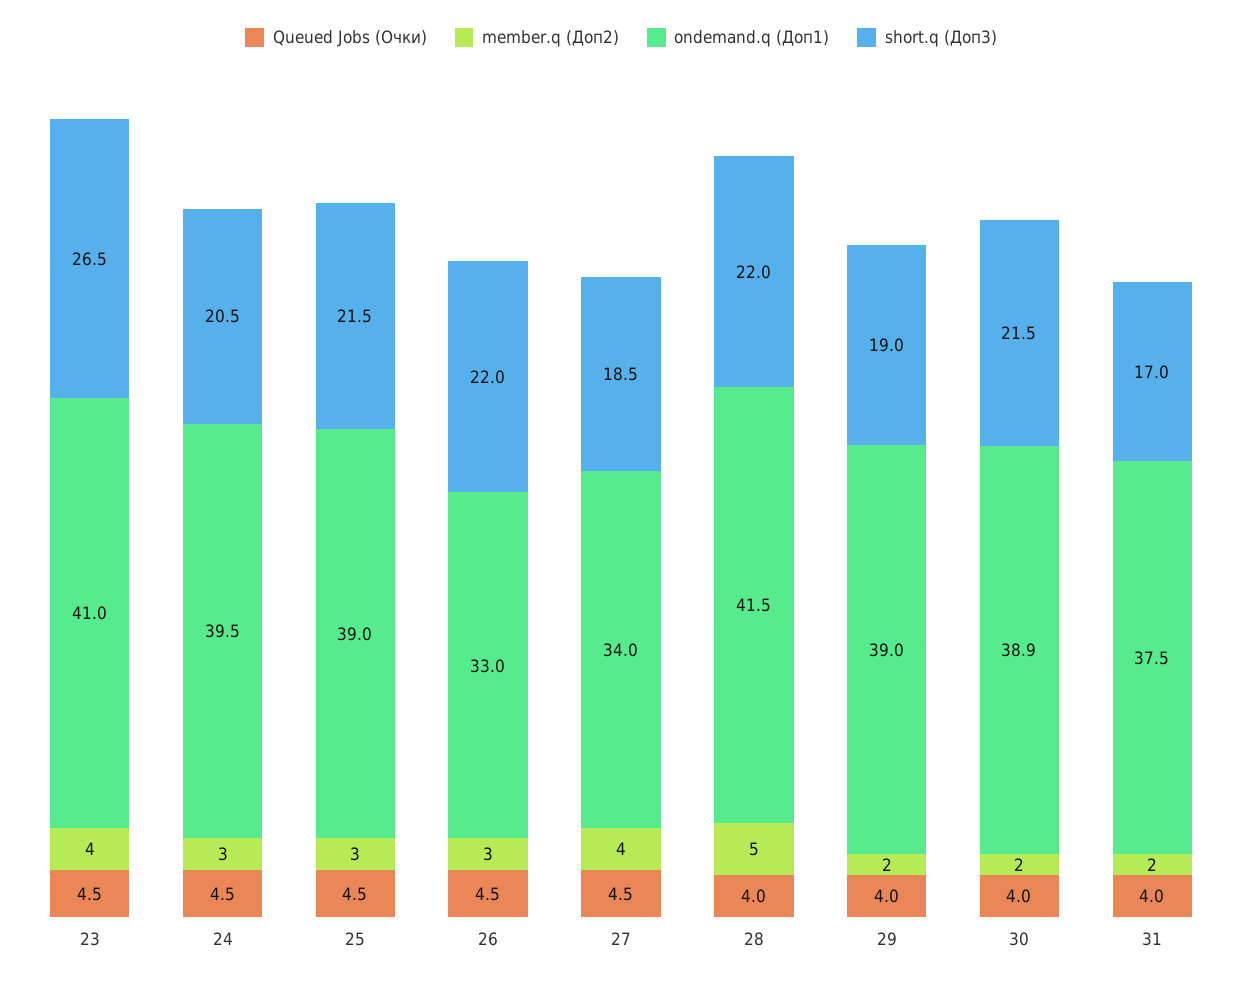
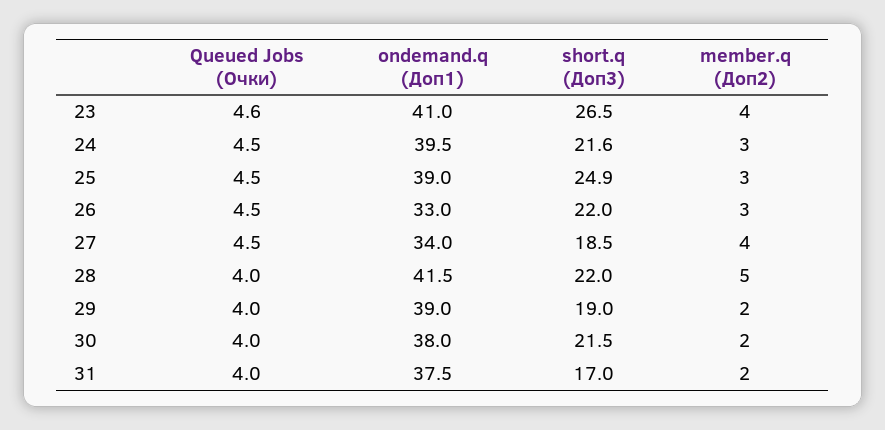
Queued Jobs (Очки), 23: 4.5 -> 4.6
short.q (Доп3), 24: 20.5 -> 21.6
short.q (Доп3), 25: 21.5 -> 24.9
ondemand.q (Доп1), 30: 38.9 -> 38

